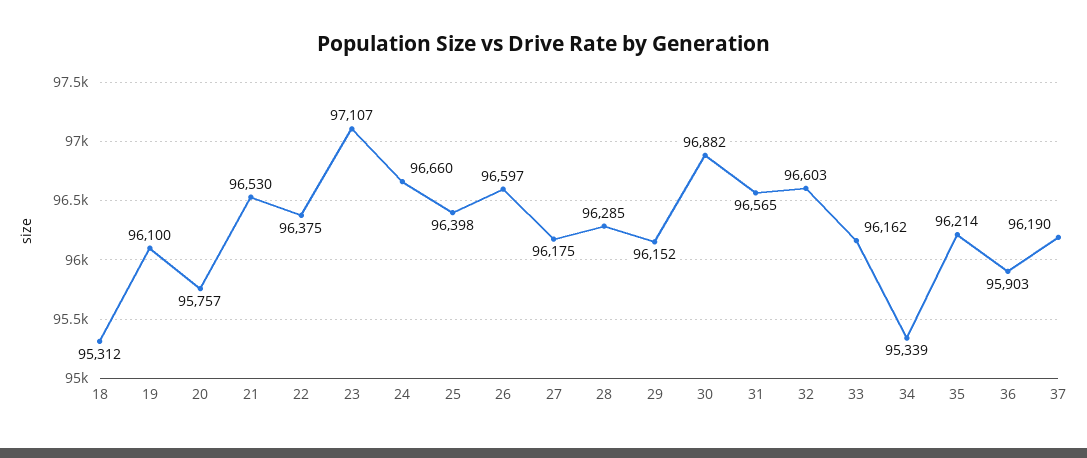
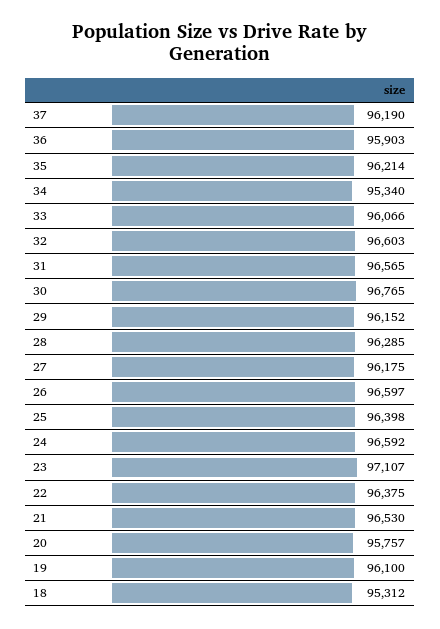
24: 96660 -> 96592
30: 96882 -> 96765
33: 96162 -> 96066
34: 95339 -> 95340

